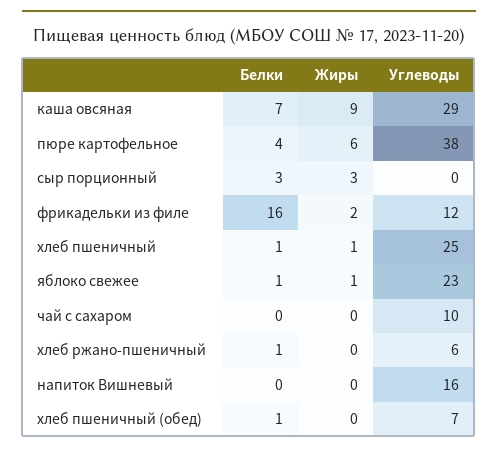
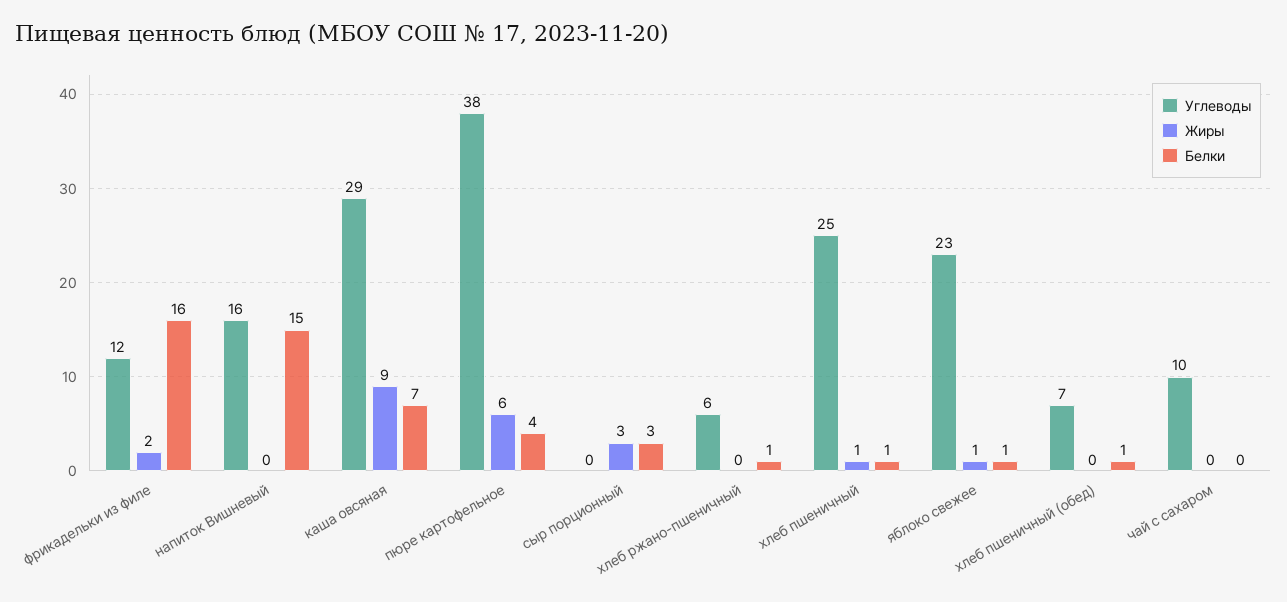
Белки, напиток Вишневый: 0 -> 15

